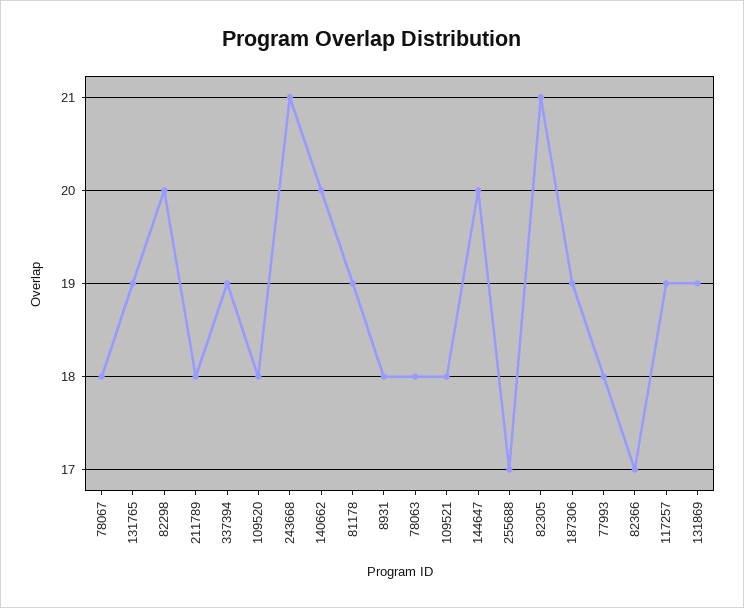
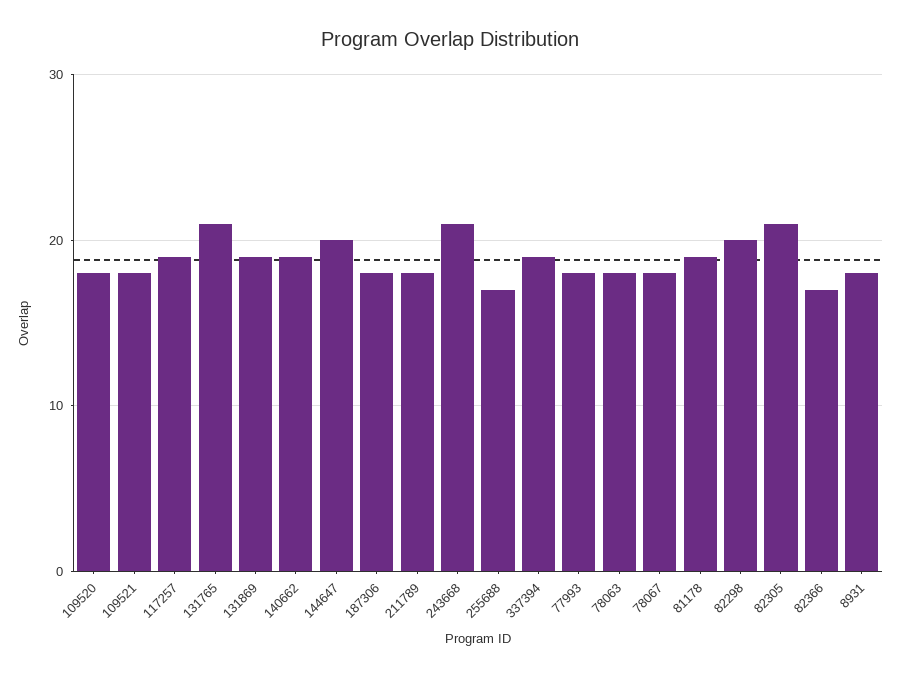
131765: 19 -> 21
140662: 20 -> 19
187306: 19 -> 18

